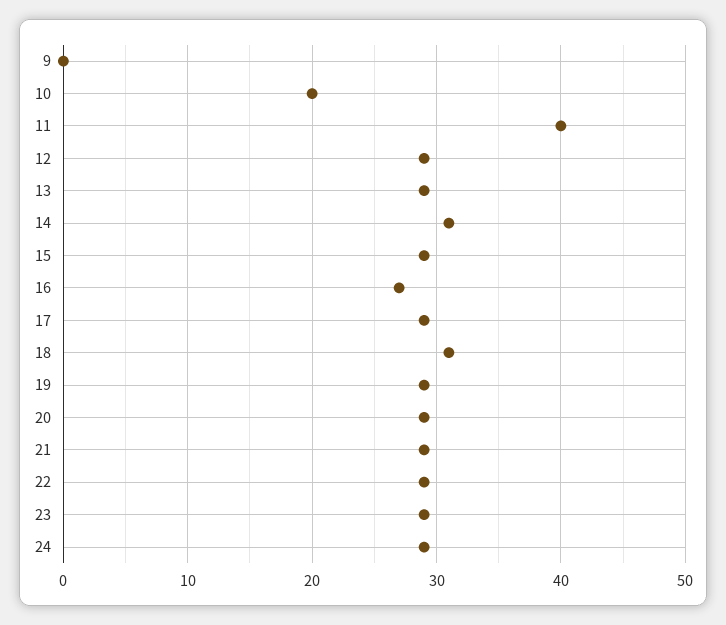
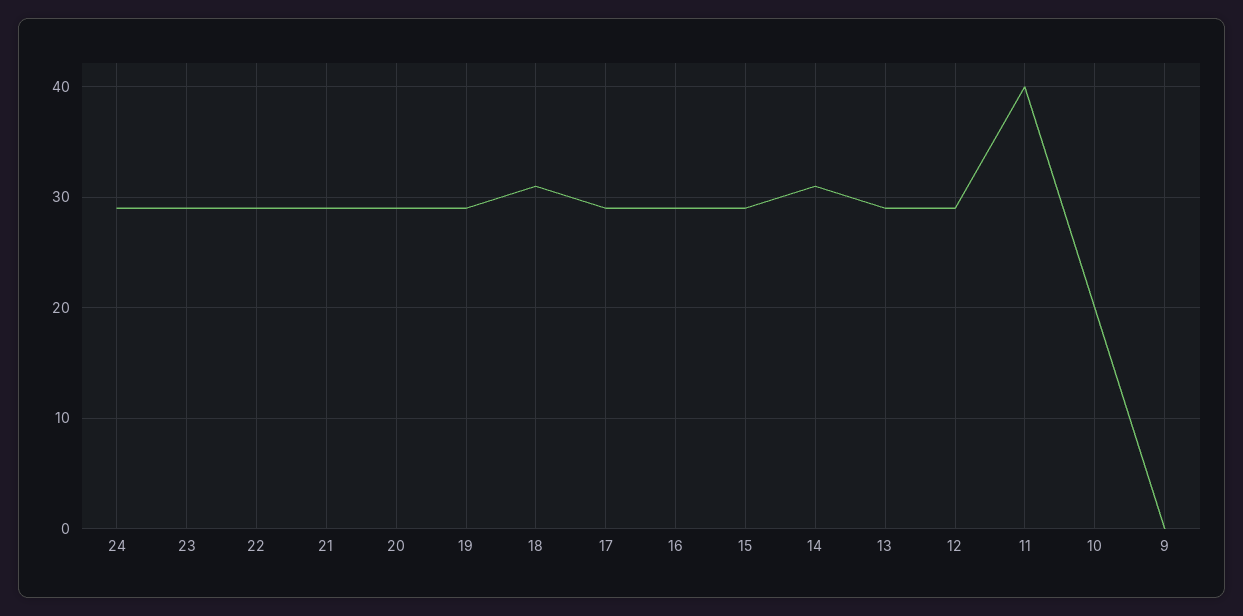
16: 27 -> 29

